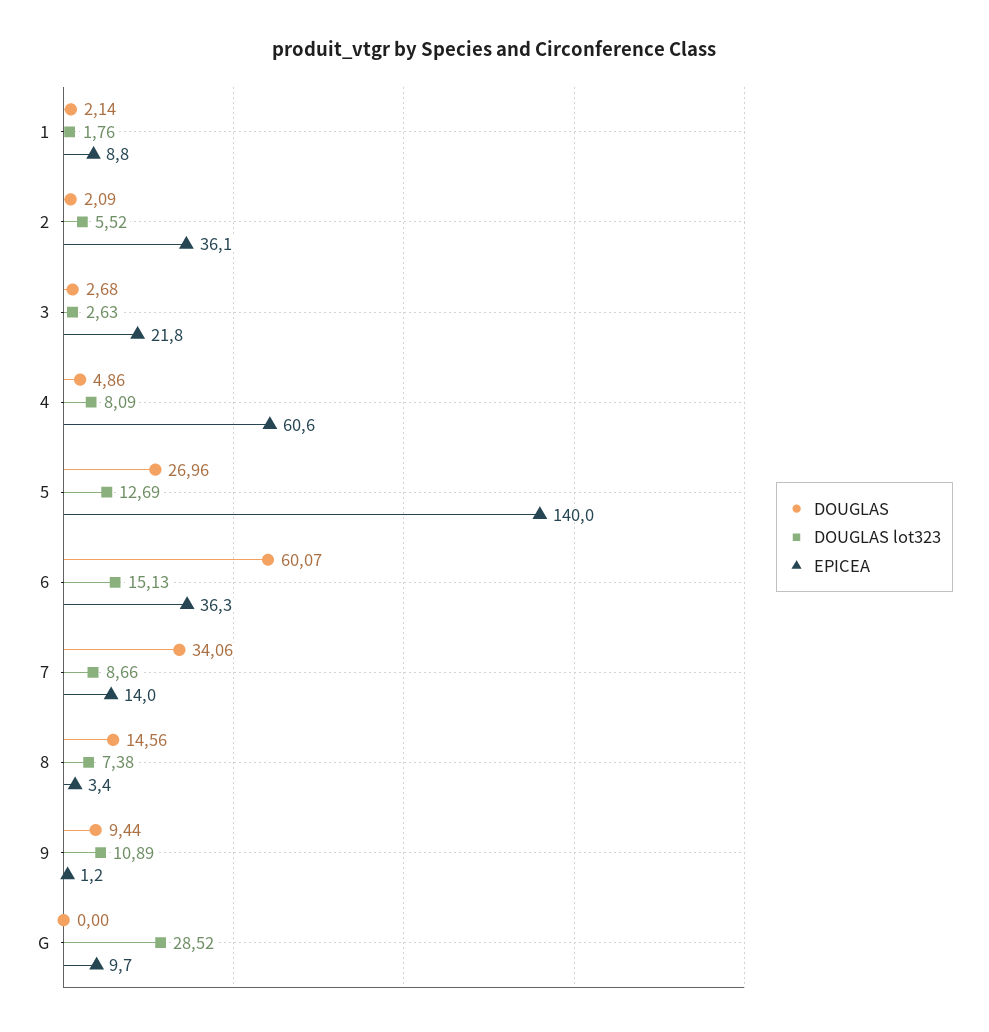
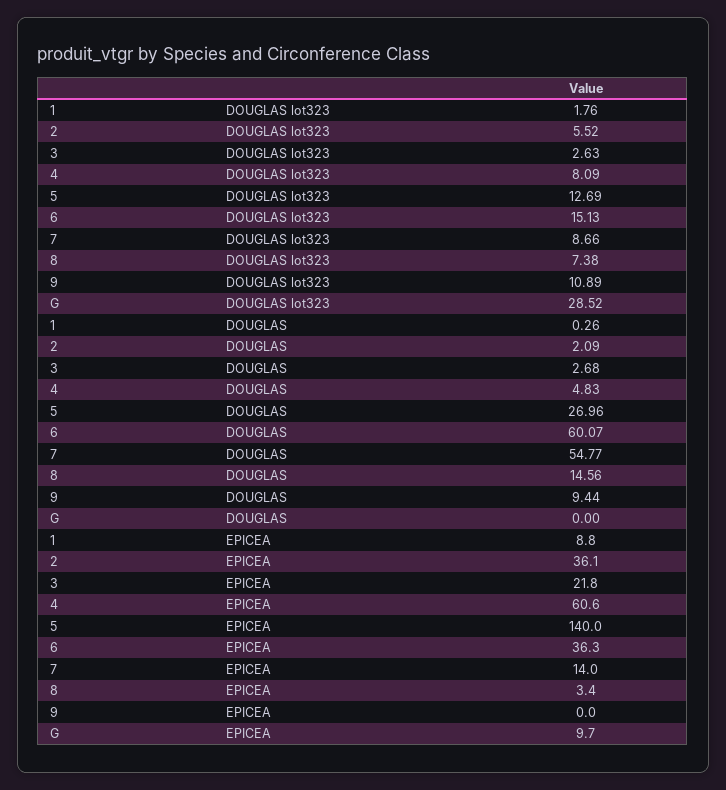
DOUGLAS, 1: 2.14 -> 0.26
DOUGLAS, 4: 4.86 -> 4.83
DOUGLAS, 7: 34.06 -> 54.77
EPICEA, 9: 1.2 -> 0

